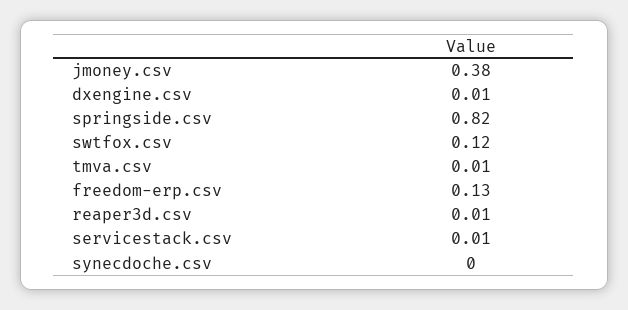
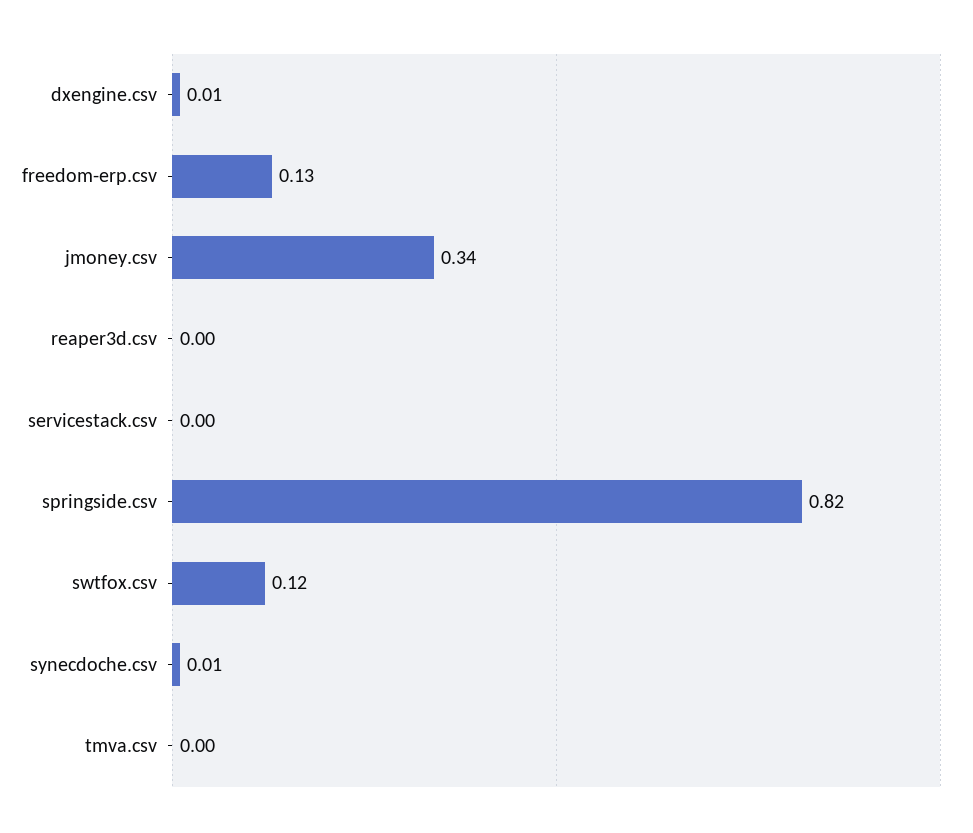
jmoney.csv: 0.38 -> 0.34
tmva.csv: 0.01 -> 0
reaper3d.csv: 0.01 -> 0
servicestack.csv: 0.01 -> 0
synecdoche.csv: 0 -> 0.01

